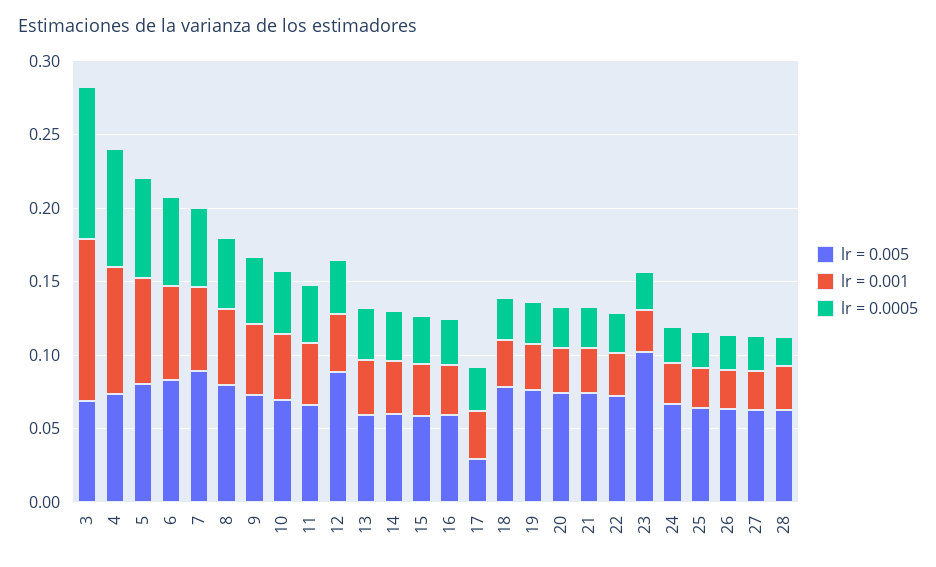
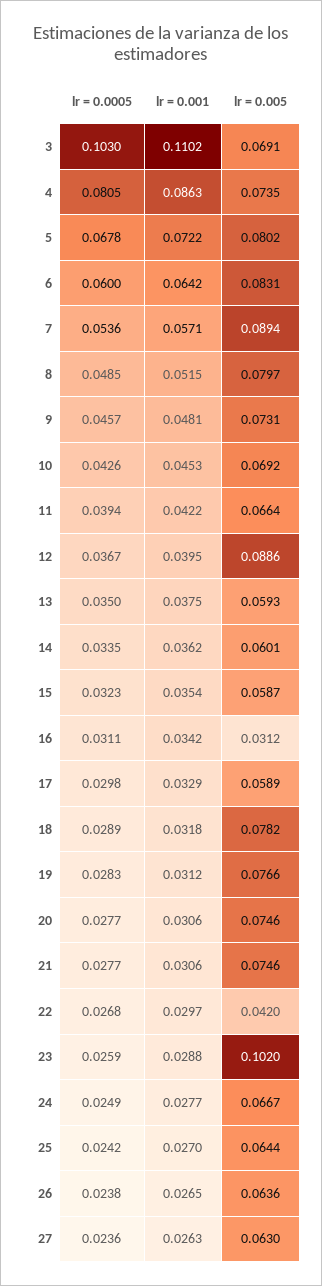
lr = 0.005, 16: 0.06 -> 0.0312
lr = 0.005, 17: 0.03 -> 0.0589
lr = 0.005, 22: 0.07 -> 0.042
lr = 0.005, 28: 0.06 -> none
lr = 0.001, 28: 0.03 -> none
lr = 0.0005, 28: 0.02 -> none

